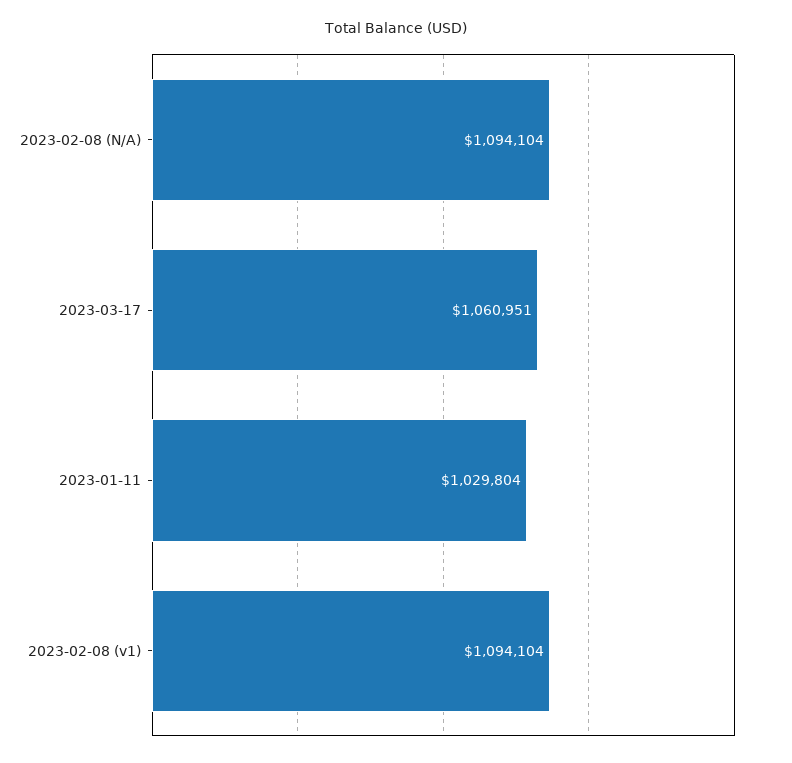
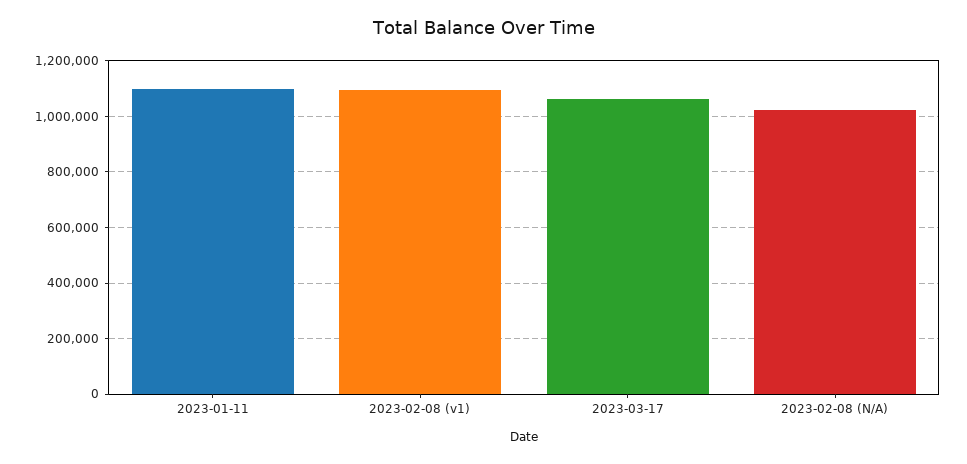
2023-02-08 (N/A): 1094104 -> 1025000
2023-01-11: 1029804 -> 1100000

